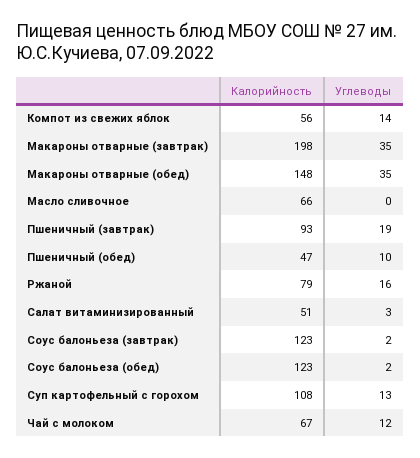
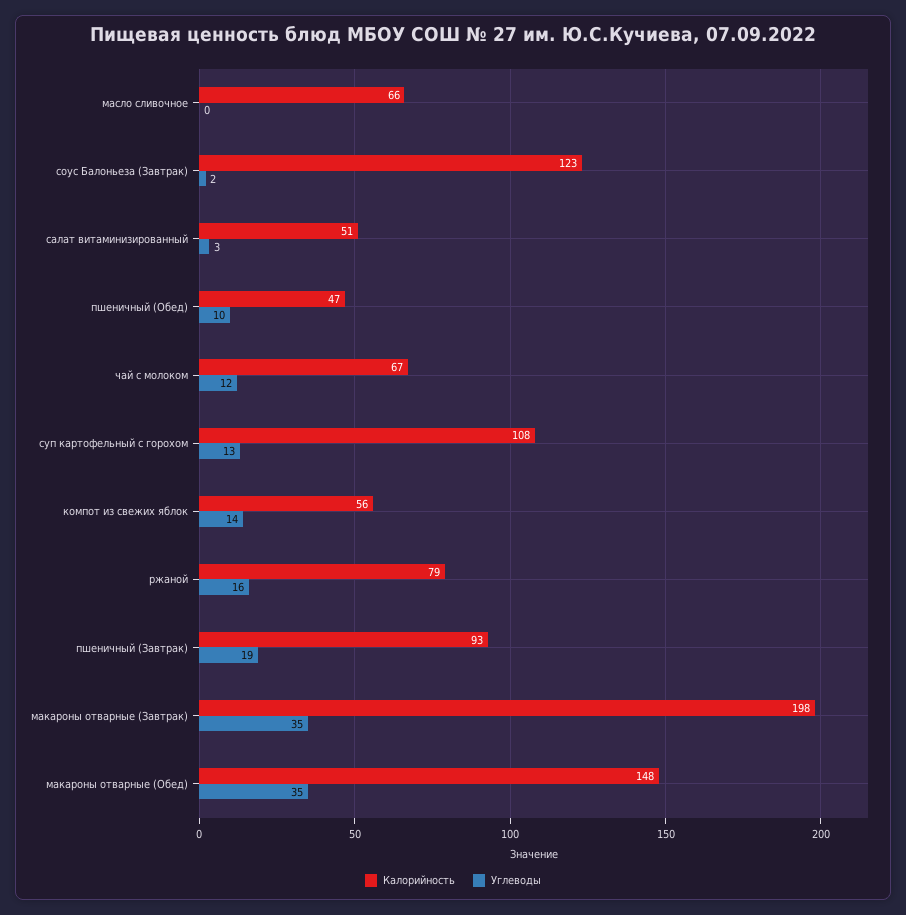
Калорийность, Соус балоньеза (обед): 123 -> none
Углеводы, Соус балоньеза (обед): 2 -> none

